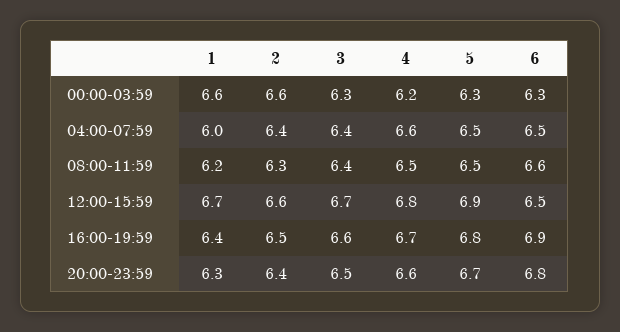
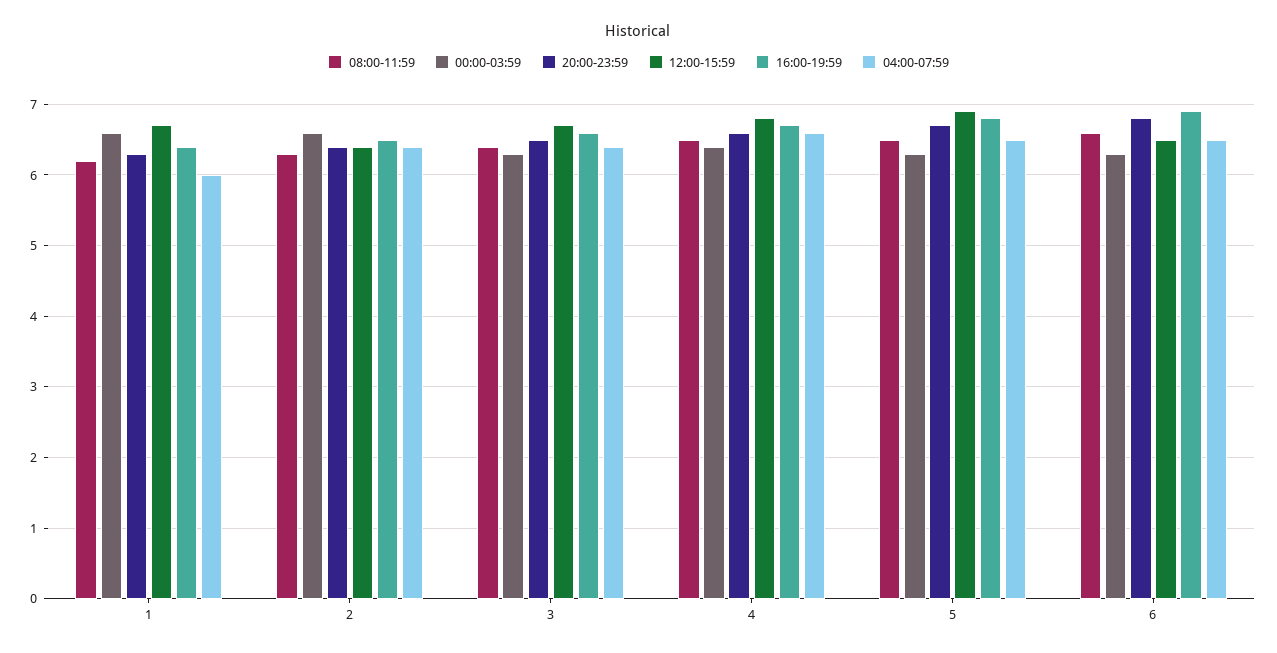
00:00-03:59, 4: 6.2 -> 6.4
12:00-15:59, 2: 6.6 -> 6.4

